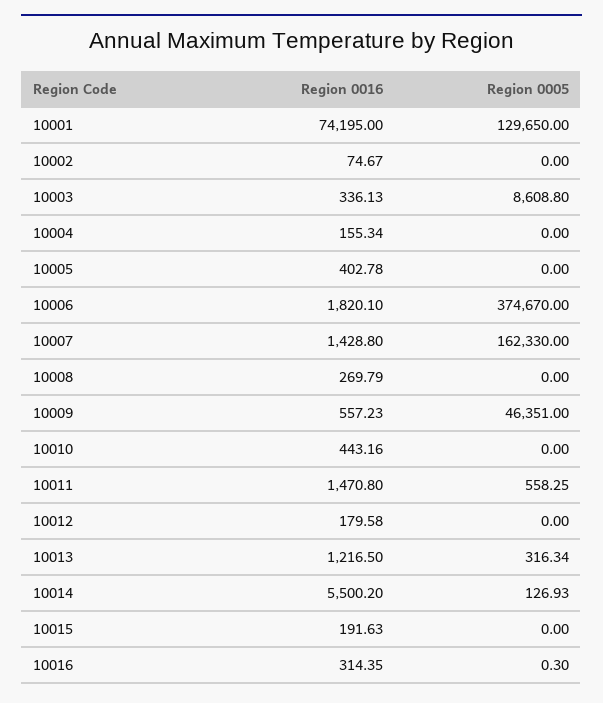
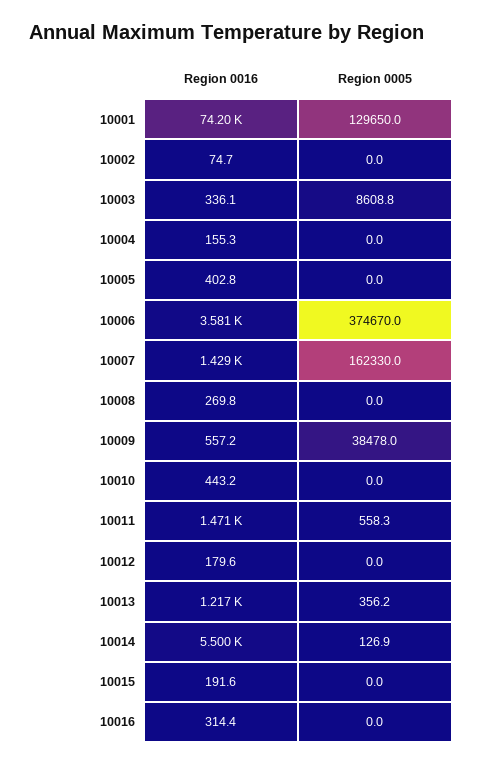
Region 0016, 10006: 1820.1 -> 3581
Region 0005, 10009: 46351 -> 38478
Region 0005, 10013: 316.34 -> 356.2
Region 0005, 10016: 0.3 -> 0

